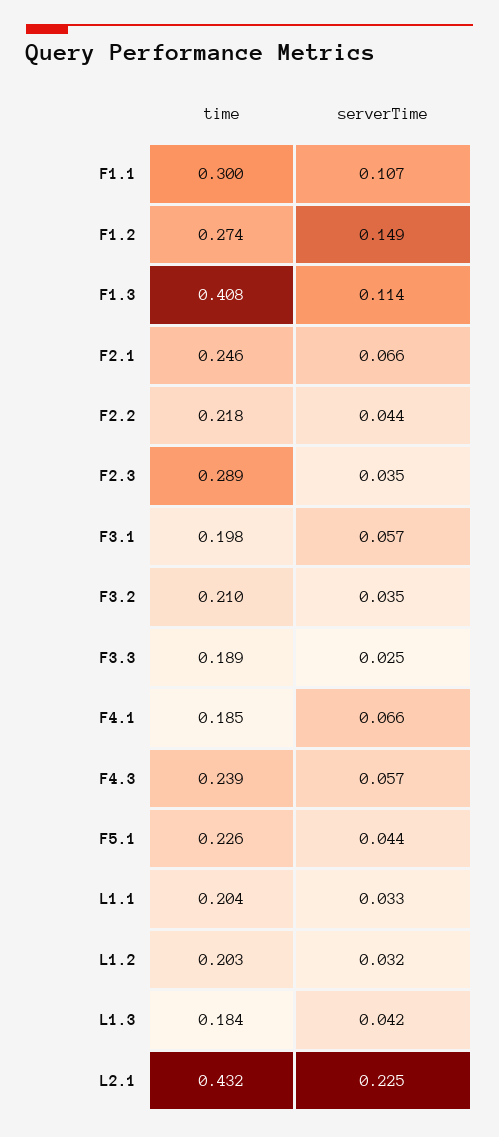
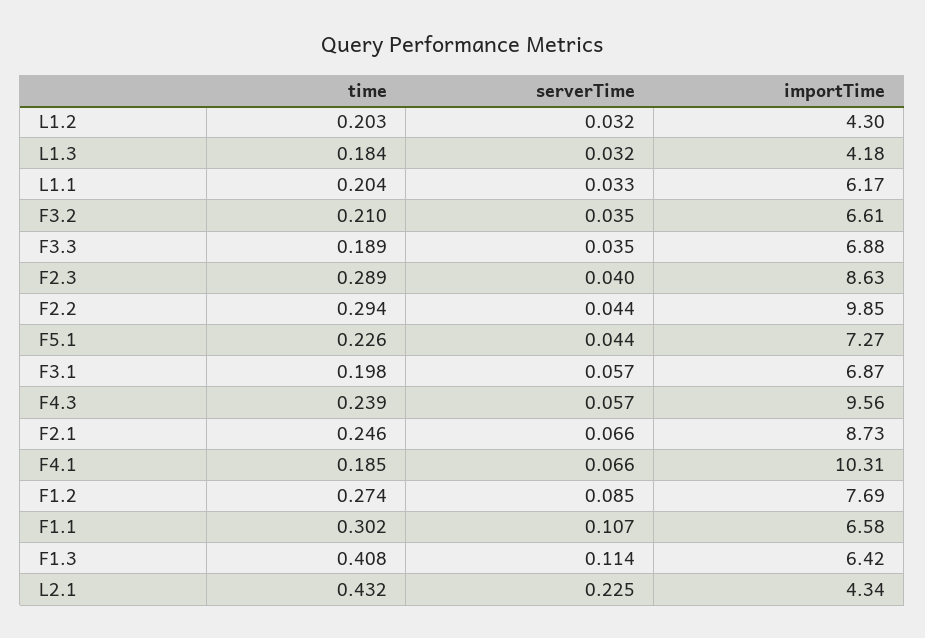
time, F1.1: 0.3 -> 0.302
serverTime, F1.2: 0.149 -> 0.085
time, F2.2: 0.218 -> 0.294
serverTime, F2.3: 0.035 -> 0.04
serverTime, F3.3: 0.025 -> 0.035
serverTime, L1.3: 0.042 -> 0.032
importTime, L1.2: none -> 4.3
importTime, L1.3: none -> 4.18
importTime, L1.1: none -> 6.17
importTime, F3.2: none -> 6.61
importTime, F3.3: none -> 6.88
importTime, F2.3: none -> 8.63
importTime, F2.2: none -> 9.85
importTime, F5.1: none -> 7.27
importTime, F3.1: none -> 6.87
importTime, F4.3: none -> 9.56
importTime, F2.1: none -> 8.73
importTime, F4.1: none -> 10.31
importTime, F1.2: none -> 7.69
importTime, F1.1: none -> 6.58
importTime, F1.3: none -> 6.42
importTime, L2.1: none -> 4.34

